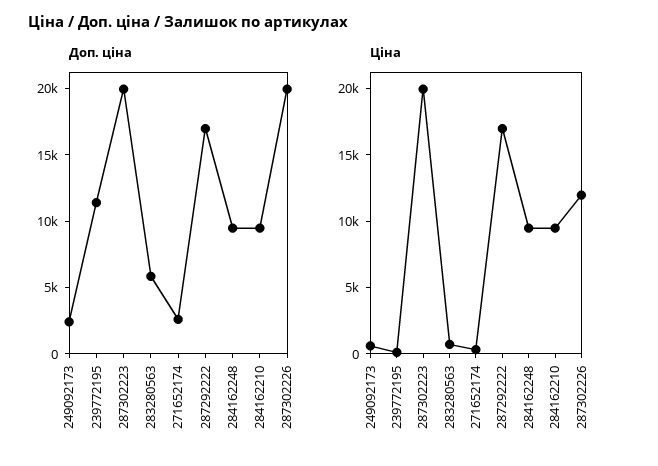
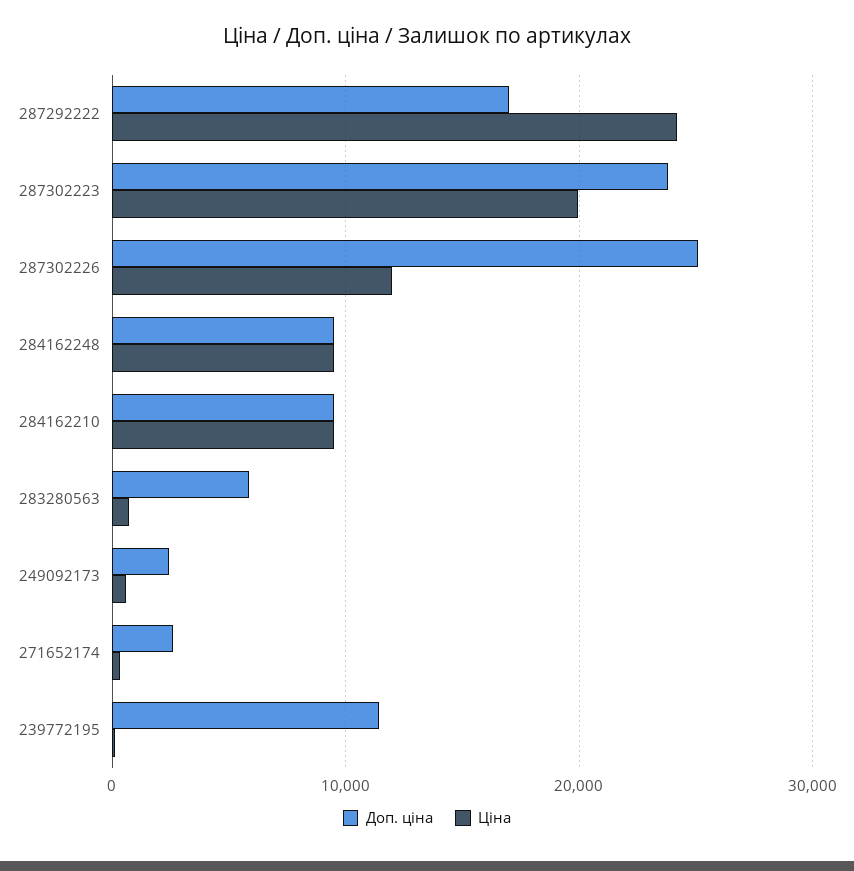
Доп. ціна, 287302223: 20000 -> 24000
Доп. ціна, 287302226: 20000 -> 25000
Ціна, 287292222: 17000 -> 24000

